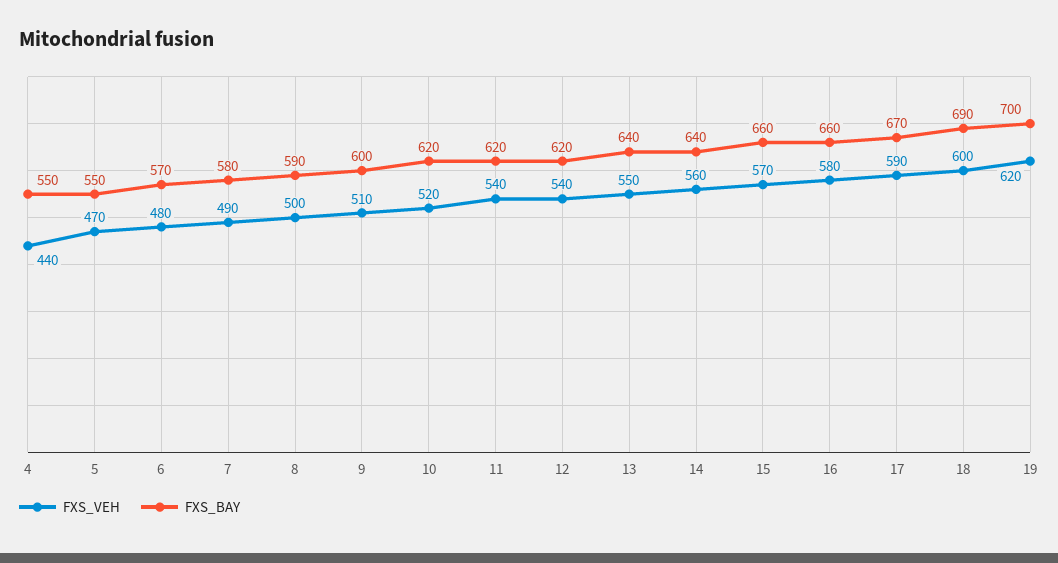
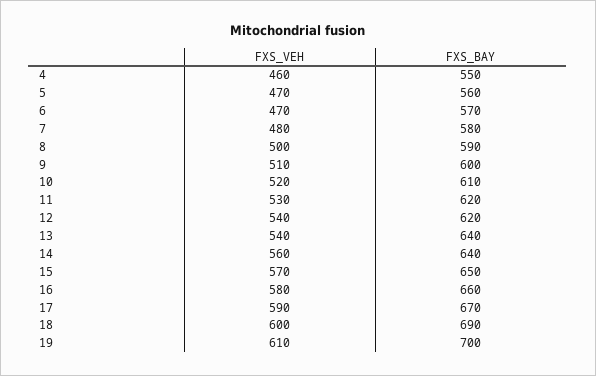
FXS_VEH, 4: 440 -> 460
FXS_BAY, 5: 550 -> 560
FXS_VEH, 6: 480 -> 470
FXS_VEH, 7: 490 -> 480
FXS_BAY, 10: 620 -> 610
FXS_VEH, 11: 540 -> 530
FXS_VEH, 13: 550 -> 540
FXS_BAY, 15: 660 -> 650
FXS_VEH, 19: 620 -> 610

